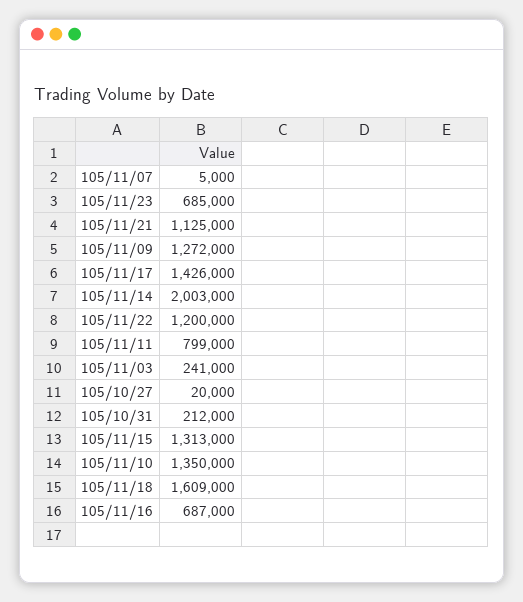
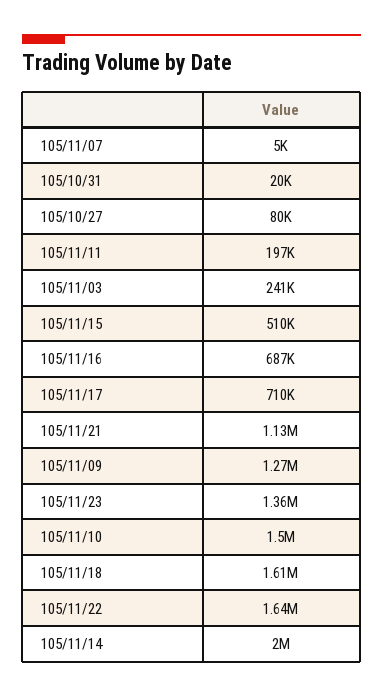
105/11/23: 685000 -> 1360000
105/11/17: 1426000 -> 710000
105/11/22: 1200000 -> 1640000
105/11/11: 799000 -> 197000
105/10/27: 20000 -> 80000
105/10/31: 212000 -> 20000
105/11/15: 1313000 -> 510000
105/11/10: 1350000 -> 1500000

